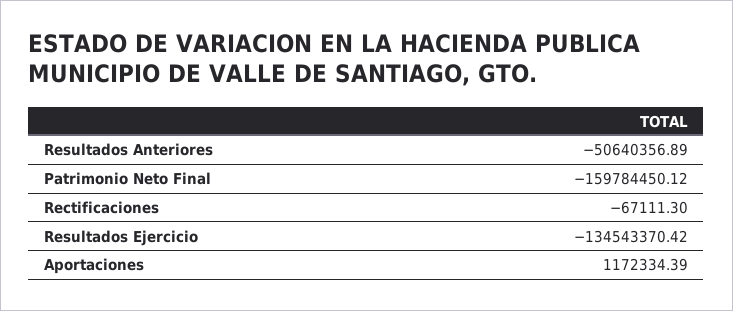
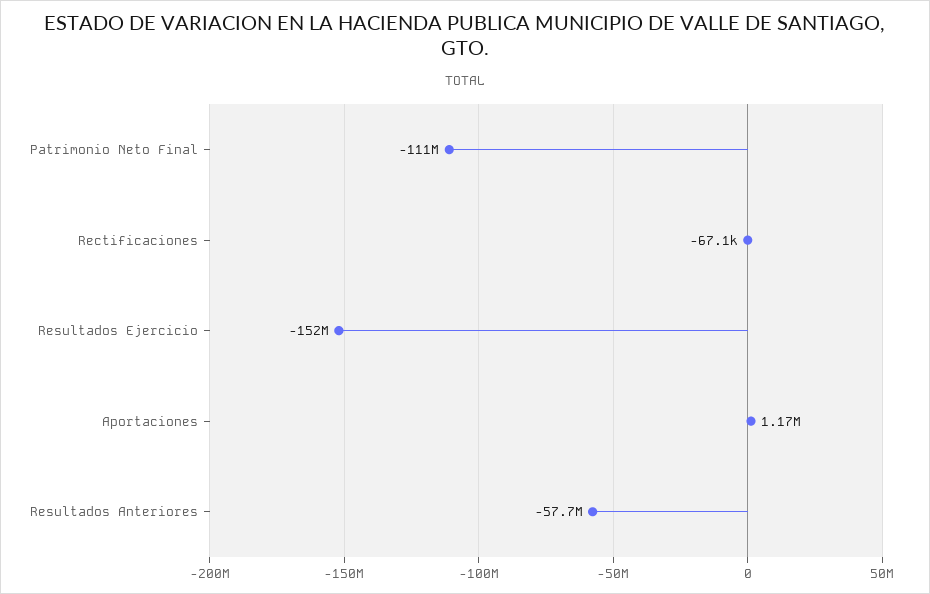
Resultados Anteriores: -50640356.89 -> -57700000
Patrimonio Neto Final: -159784450.12 -> -111000000
Resultados Ejercicio: -134543370.42 -> -152000000

